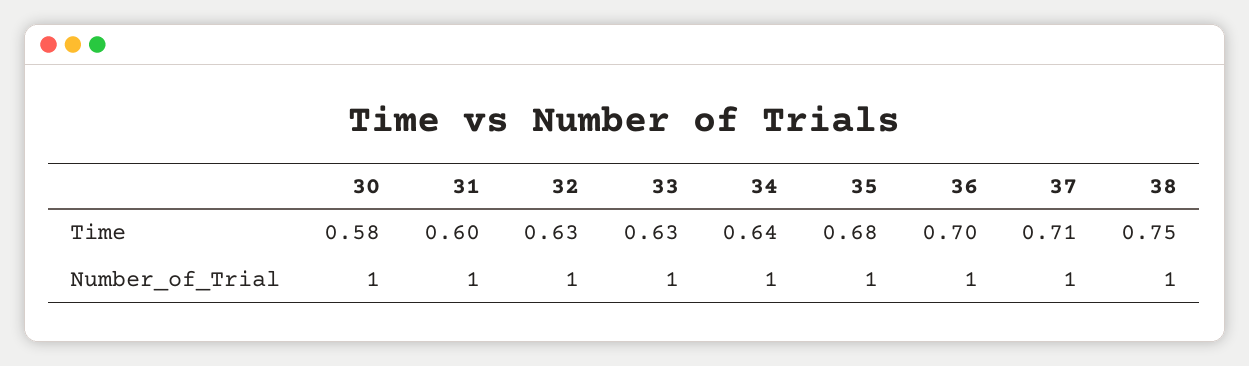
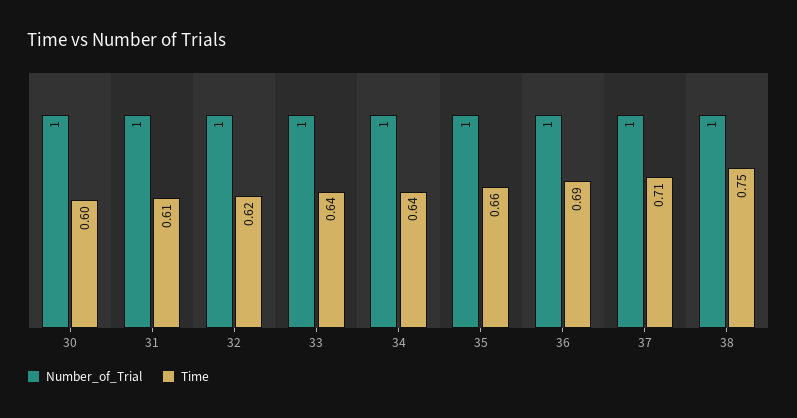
Time, 30: 0.58 -> 0.6
Time, 31: 0.6 -> 0.61
Time, 32: 0.63 -> 0.62
Time, 33: 0.63 -> 0.64
Time, 35: 0.68 -> 0.66
Time, 36: 0.7 -> 0.69

